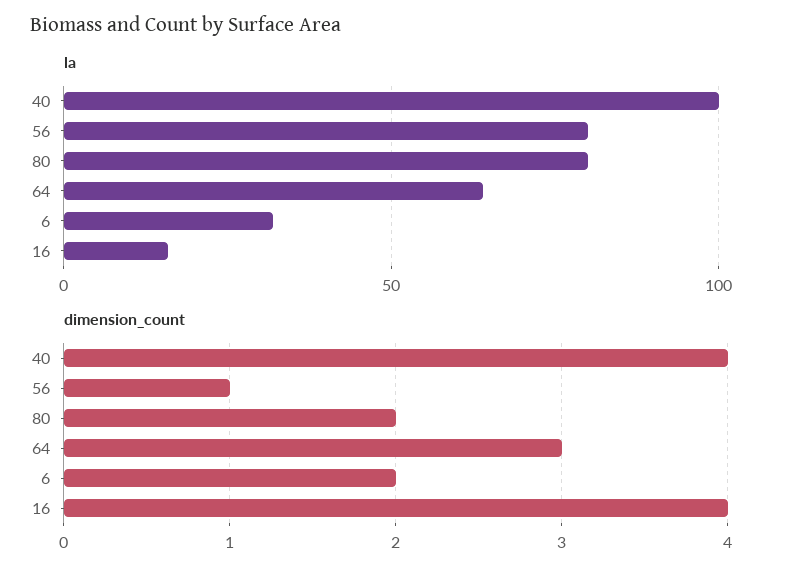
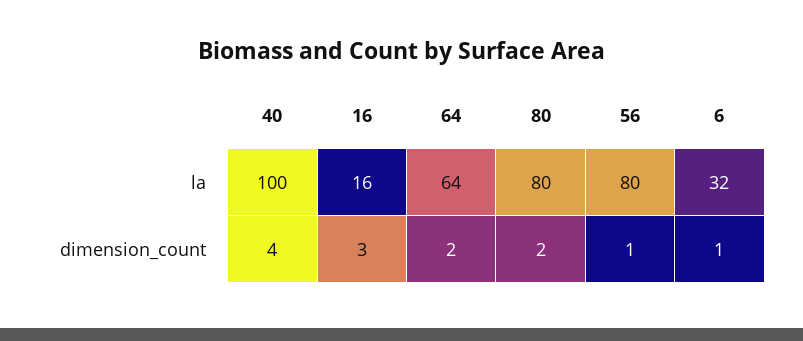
dimension_count, 64: 3 -> 2
dimension_count, 6: 2 -> 1
dimension_count, 16: 4 -> 3

